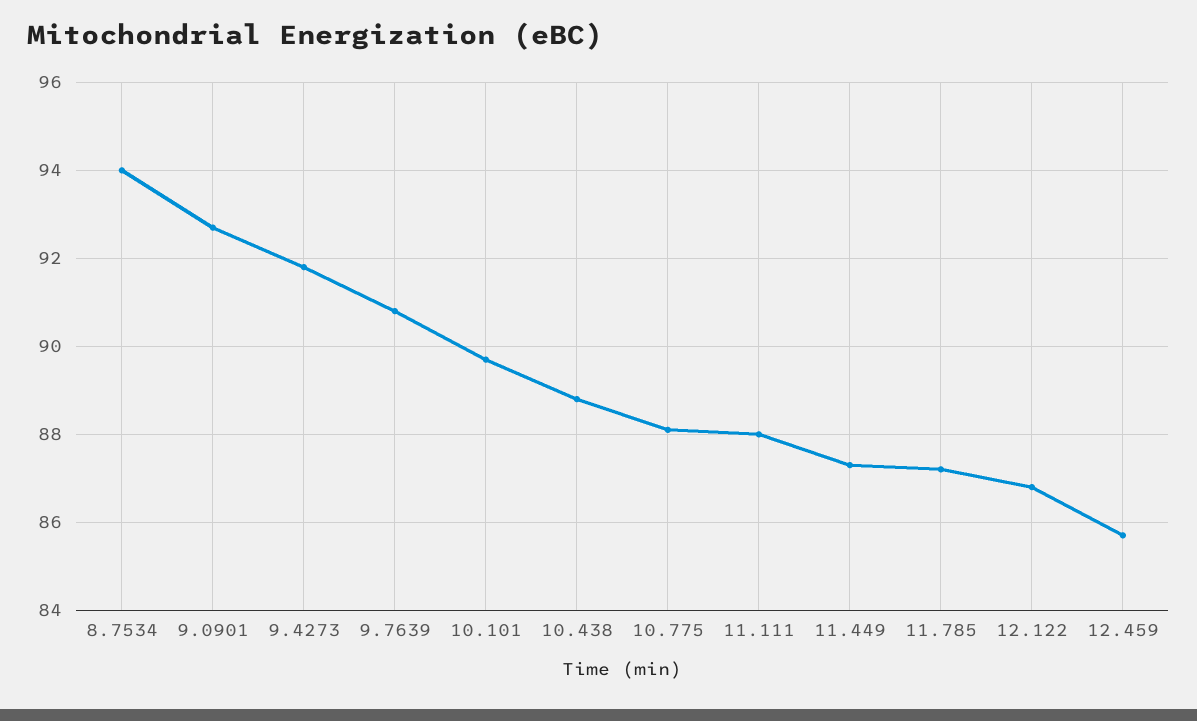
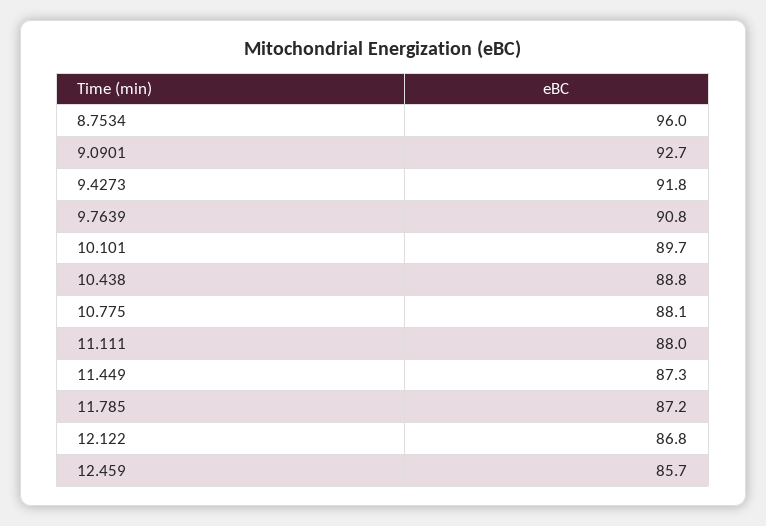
8.7534: 94 -> 96

